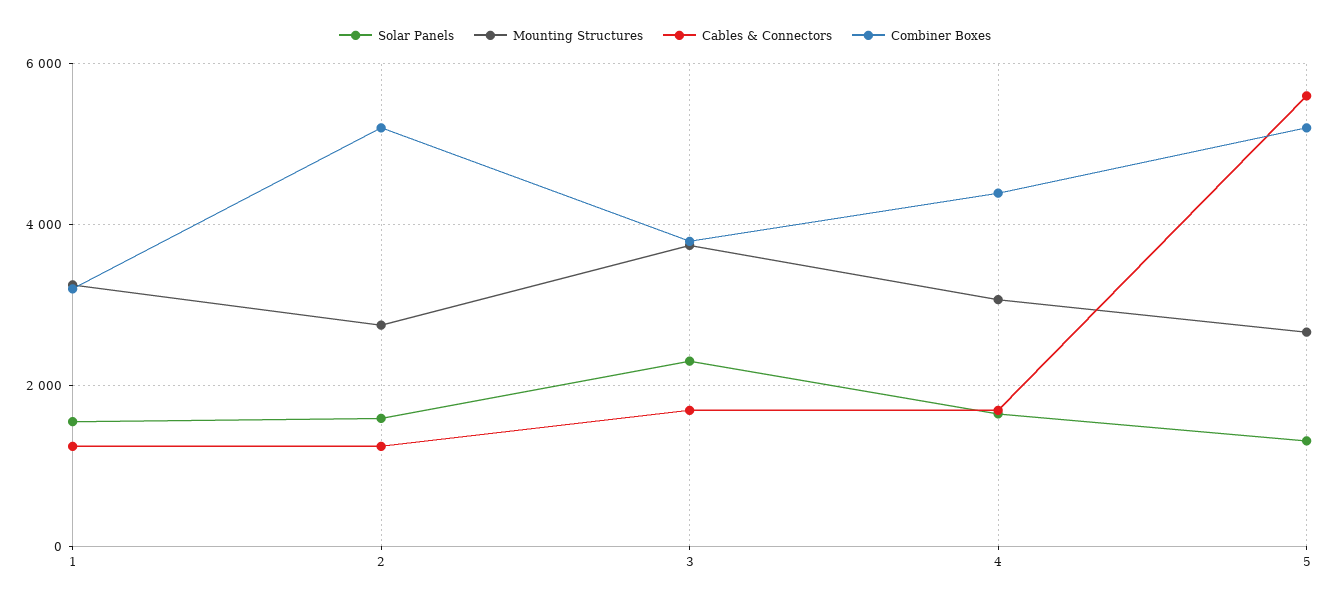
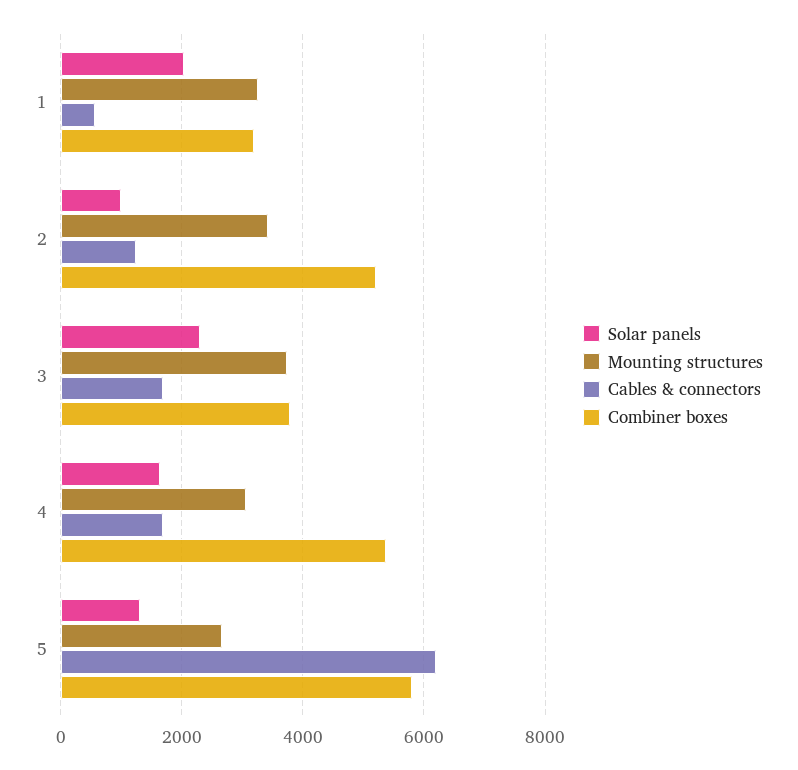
Solar Panels, 1: 1600 -> 2000
Cables & Connectors, 1: 1200 -> 600
Solar Panels, 2: 1600 -> 1000
Mounting Structures, 2: 2800 -> 3400
Combiner Boxes, 4: 4400 -> 5400
Cables & Connectors, 5: 5600 -> 6200
Combiner Boxes, 5: 5200 -> 5800

